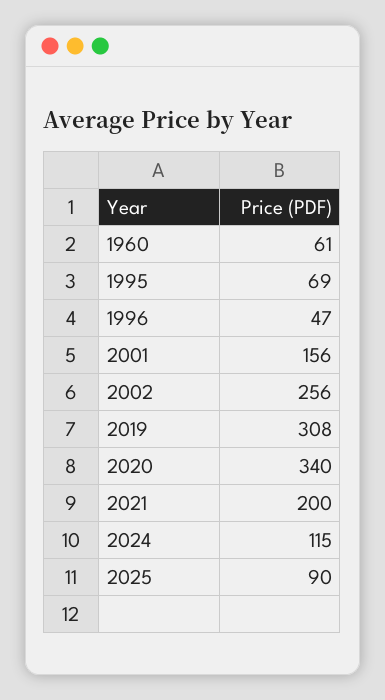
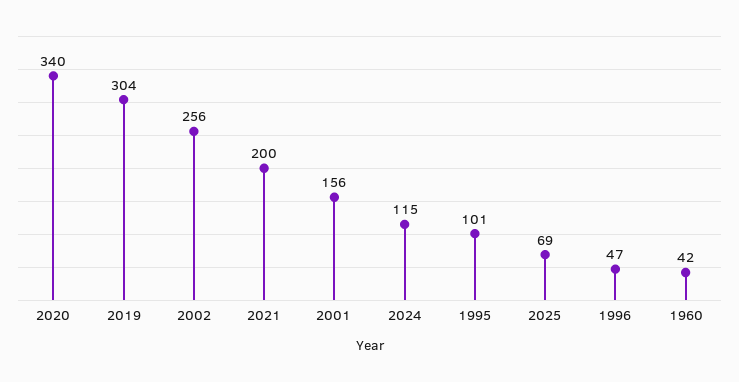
1960: 61 -> 42
1995: 69 -> 101
2019: 308 -> 304
2025: 90 -> 69

